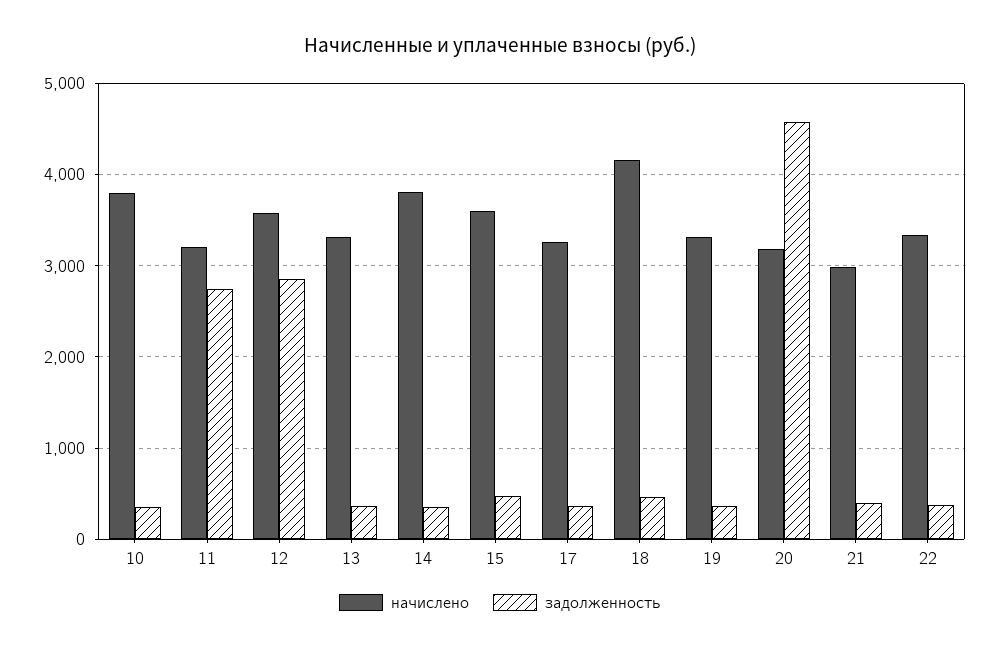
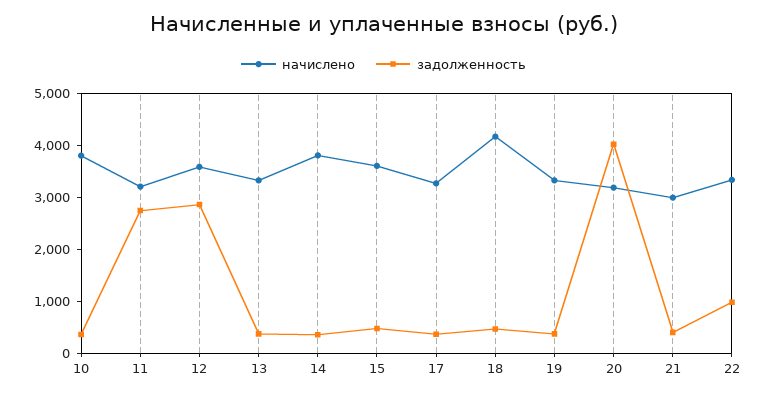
задолженность, 20: 4600 -> 4000
задолженность, 22: 400 -> 1000

